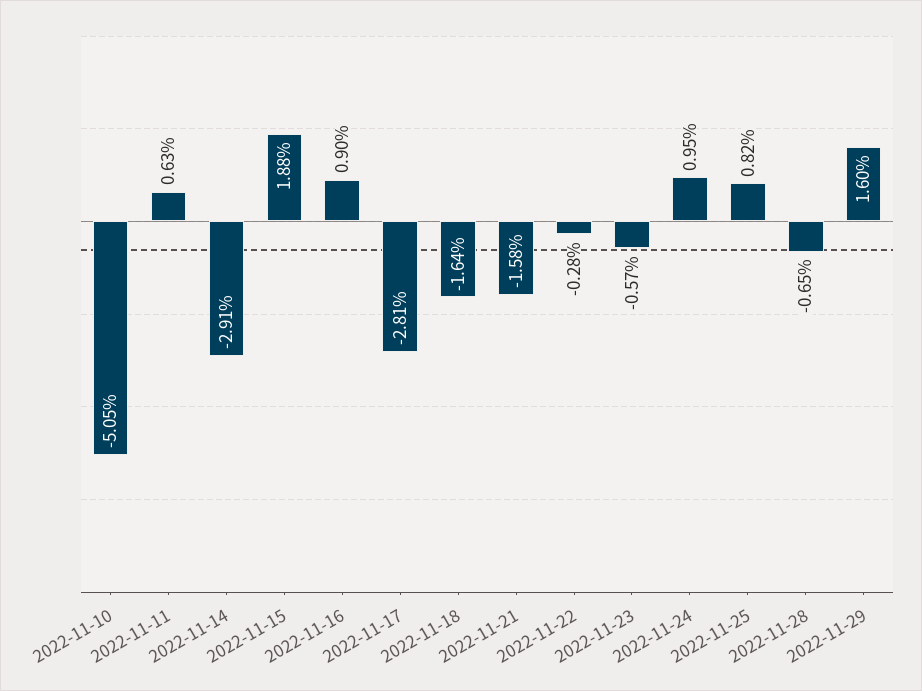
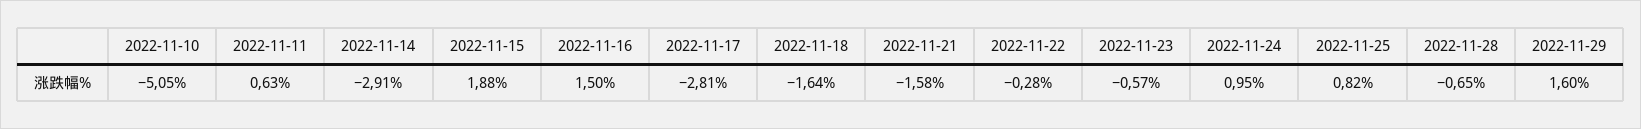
2022-11-16: 0.9 -> 1.5

